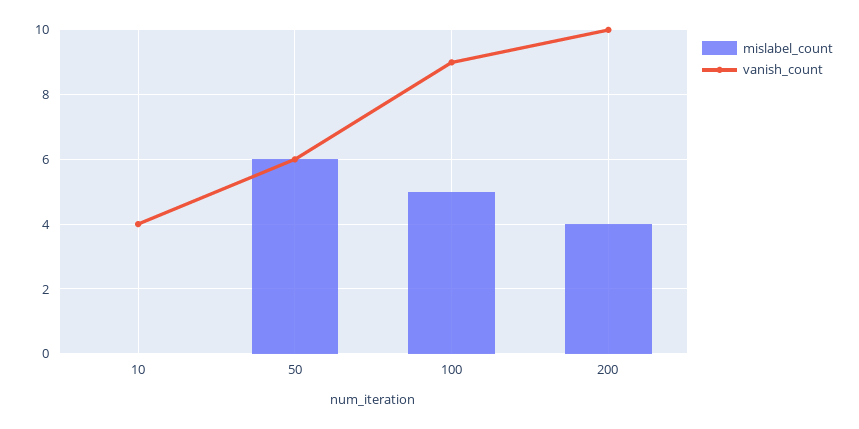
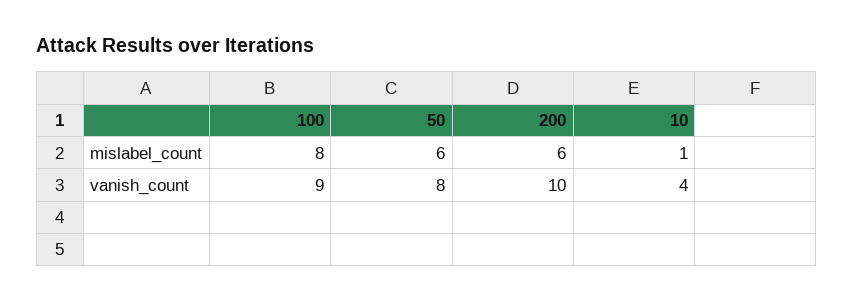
mislabel_count, 10: 0 -> 1
vanish_count, 50: 6 -> 8
mislabel_count, 100: 5 -> 8
mislabel_count, 200: 4 -> 6

